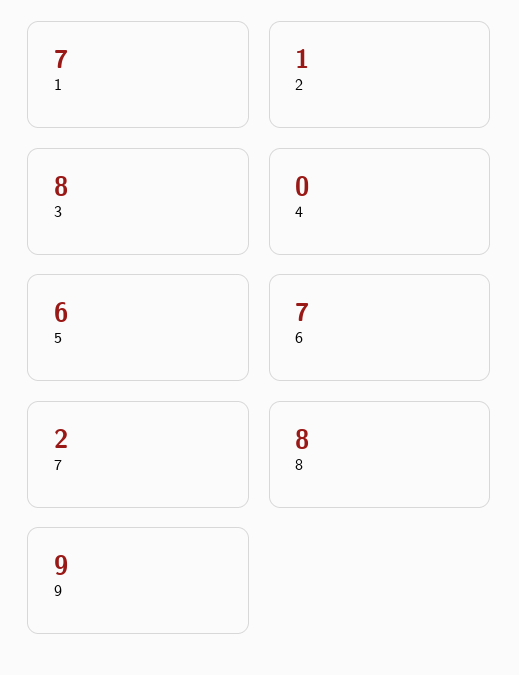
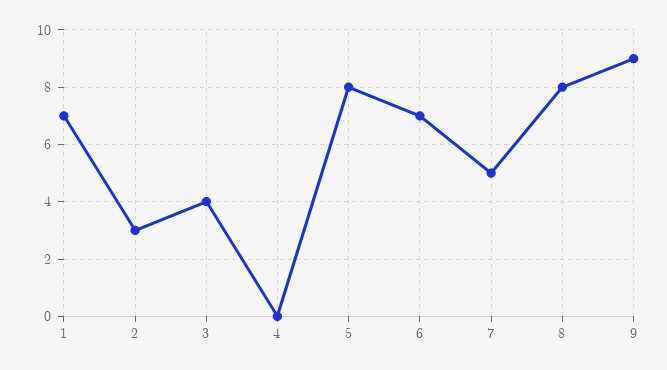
2: 1 -> 3
3: 8 -> 4
5: 6 -> 8
7: 2 -> 5

